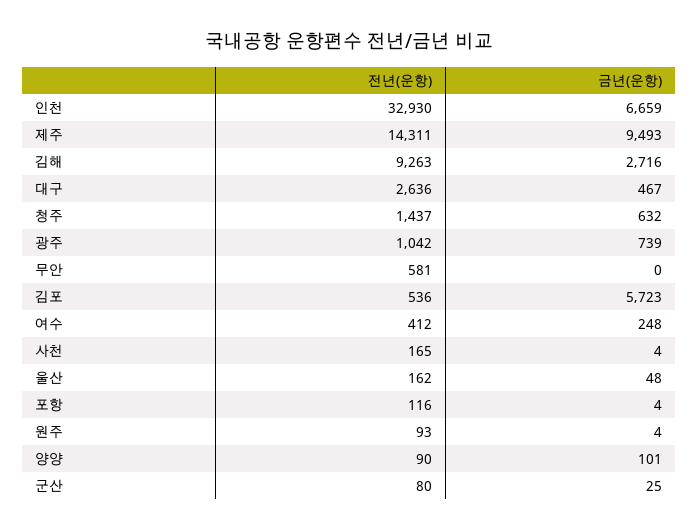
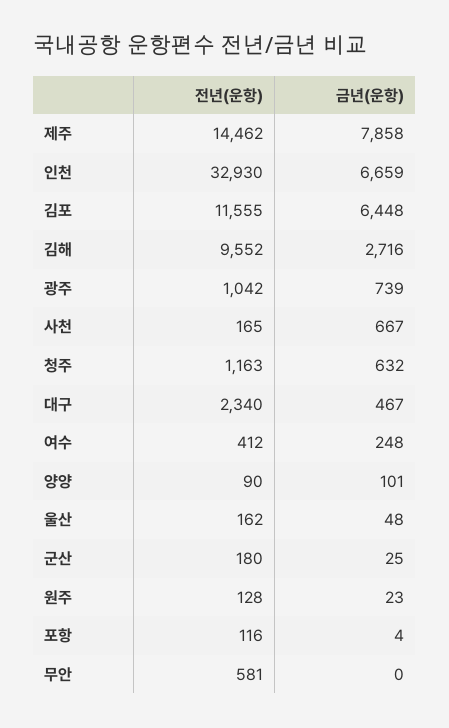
전년(운항), 제주: 14311 -> 14462
금년(운항), 제주: 9493 -> 7858
전년(운항), 김해: 9263 -> 9552
전년(운항), 대구: 2636 -> 2340
전년(운항), 청주: 1437 -> 1163
전년(운항), 김포: 536 -> 11555
금년(운항), 김포: 5723 -> 6448
금년(운항), 사천: 4 -> 667
전년(운항), 원주: 93 -> 128
금년(운항), 원주: 4 -> 23
전년(운항), 군산: 80 -> 180

